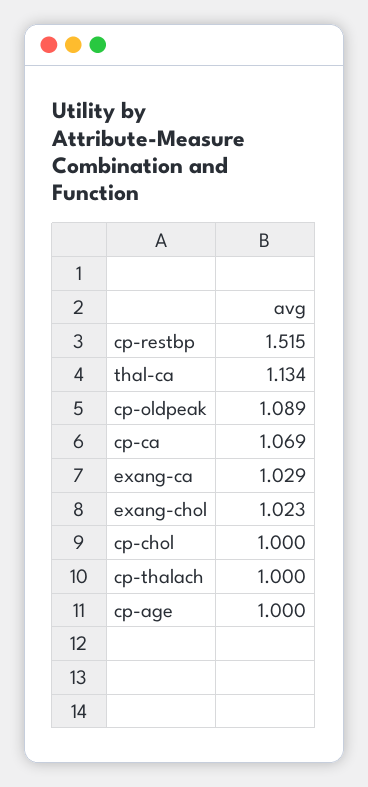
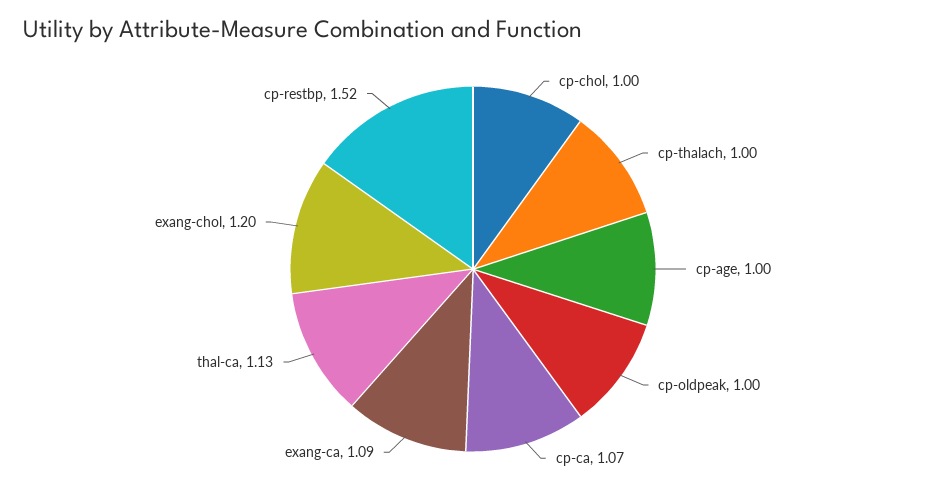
cp-oldpeak: 1.089 -> 1
exang-ca: 1.029 -> 1.09
exang-chol: 1.023 -> 1.2

